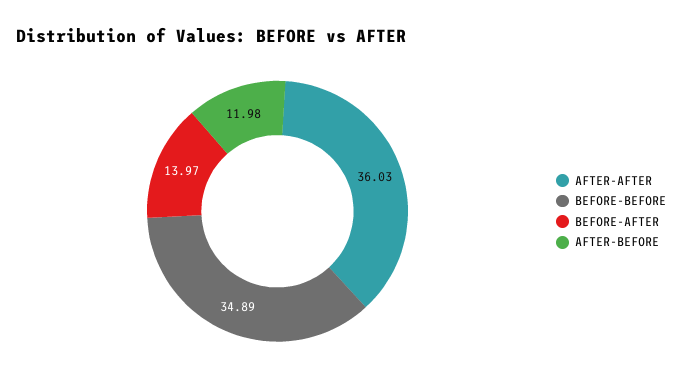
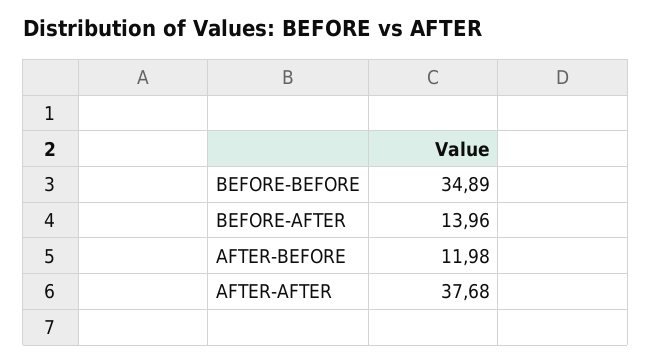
AFTER-AFTER: 36.03 -> 37.68
BEFORE-AFTER: 13.97 -> 13.96

